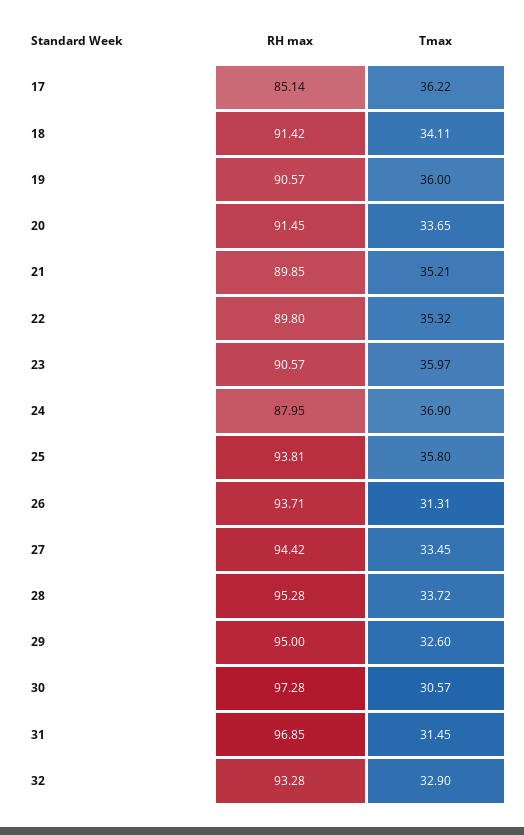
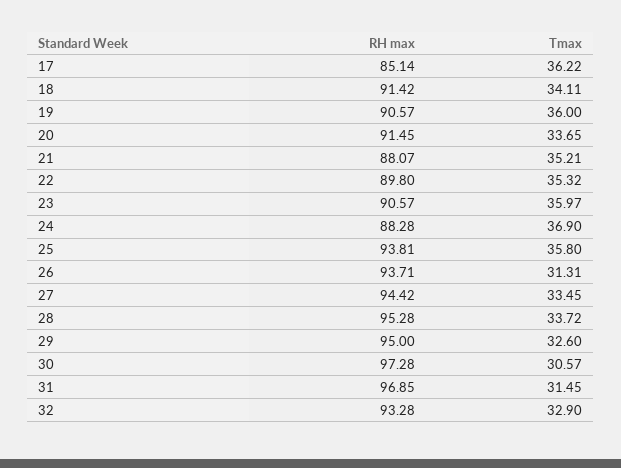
RH max, 21: 89.85 -> 88.07
RH max, 24: 87.95 -> 88.28

